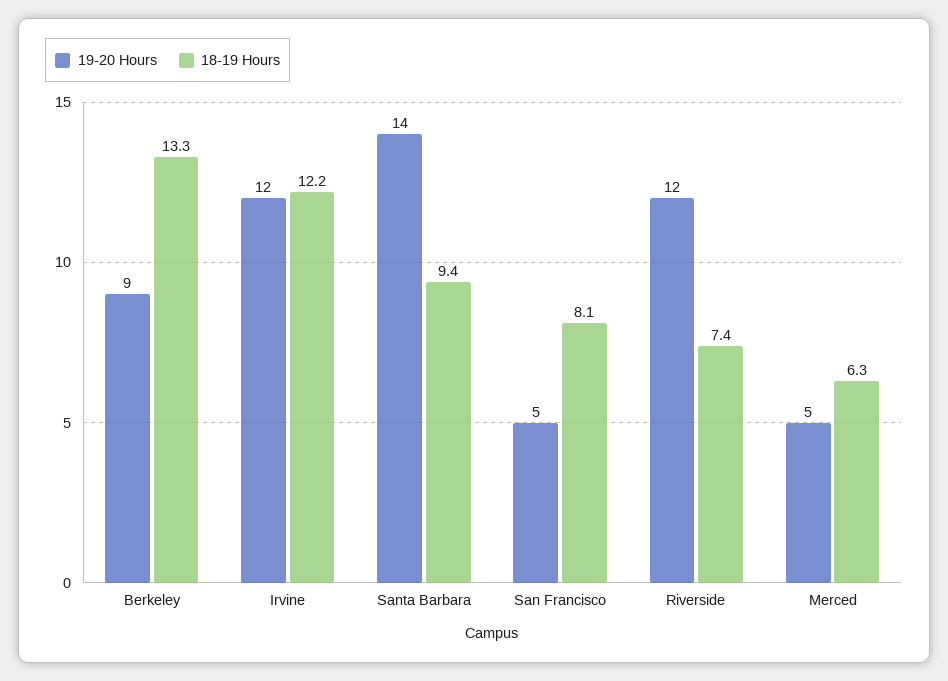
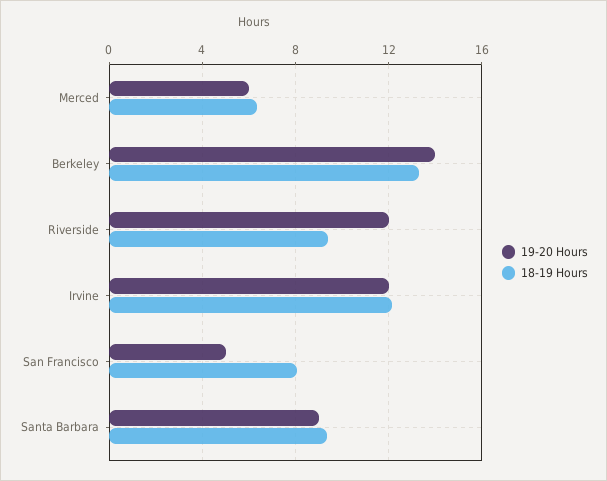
19-20 Hours, Berkeley: 9 -> 14
19-20 Hours, Santa Barbara: 14 -> 9
18-19 Hours, Riverside: 7.4 -> 9.5
19-20 Hours, Merced: 5 -> 6

